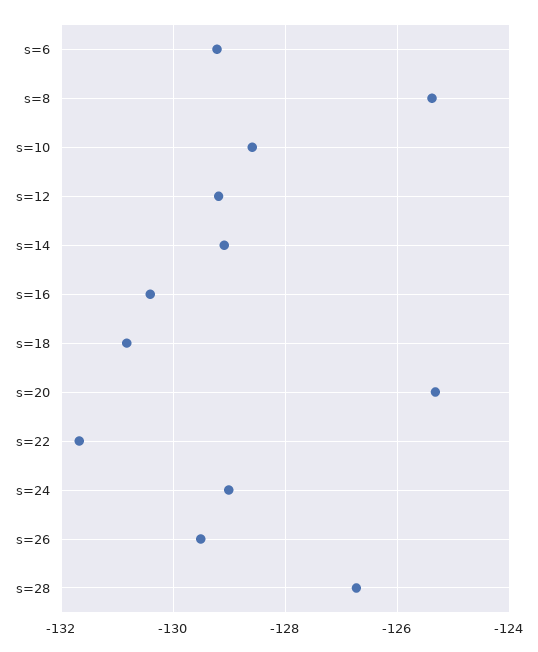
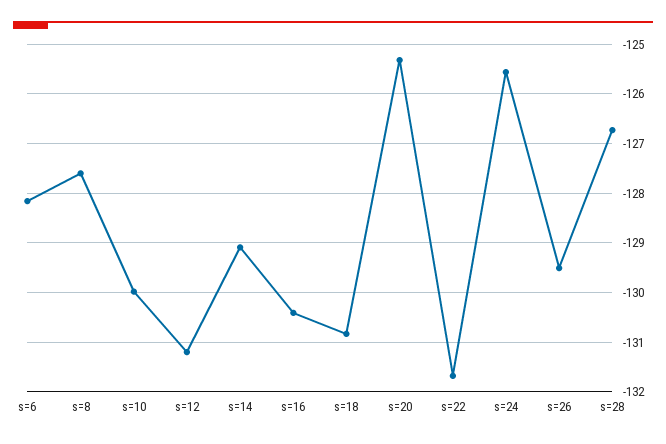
s=6: -129.2 -> -128.2
s=8: -125.4 -> -127.6
s=10: -128.6 -> -130
s=12: -129.2 -> -131.2
s=24: -129 -> -125.6

